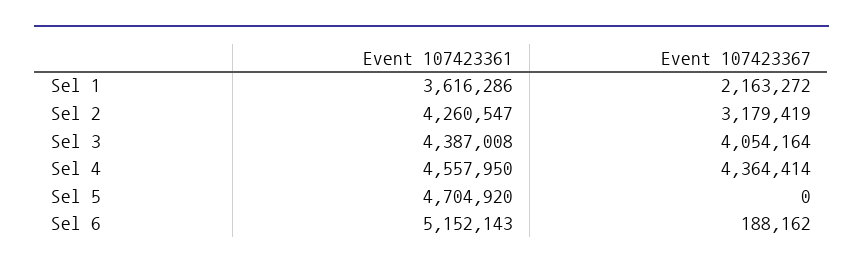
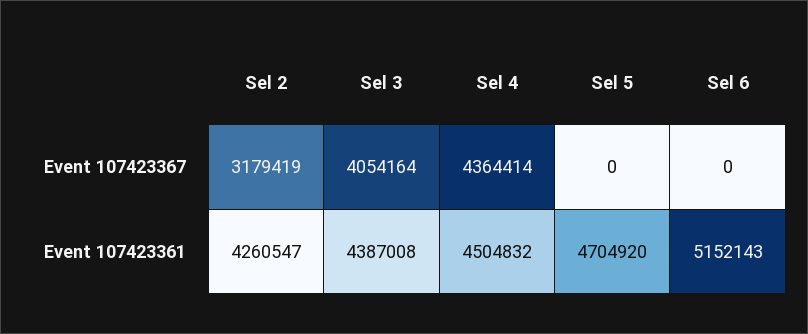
Event 107423361, Sel 1: 3616286 -> none
Event 107423367, Sel 1: 2163272 -> none
Event 107423361, Sel 4: 4557950 -> 4504832
Event 107423367, Sel 6: 188162 -> 0

